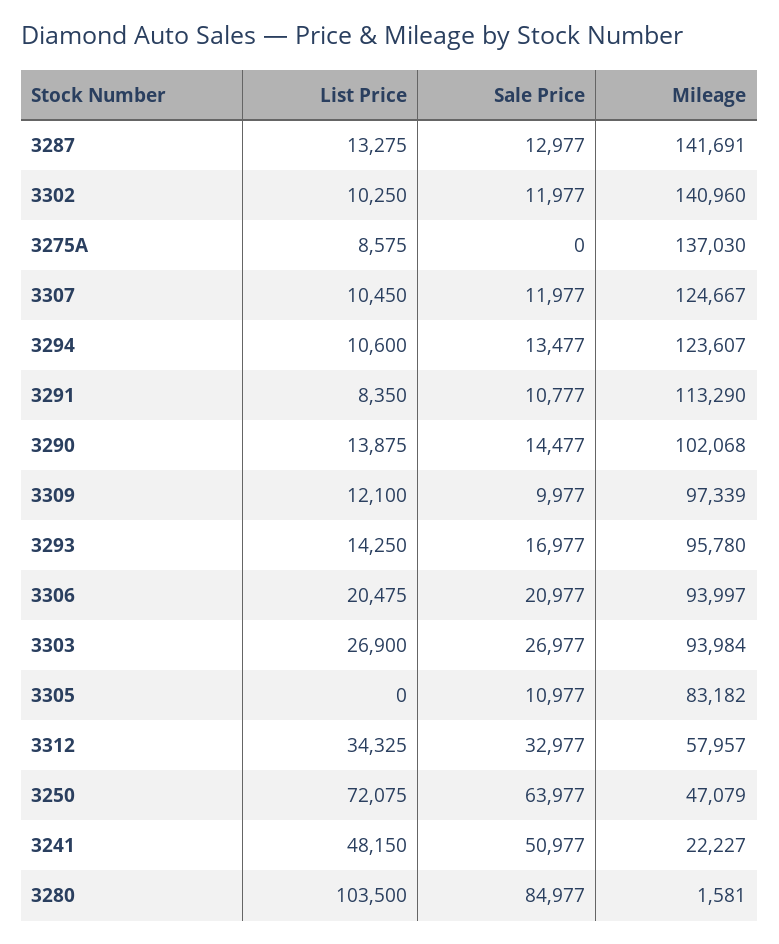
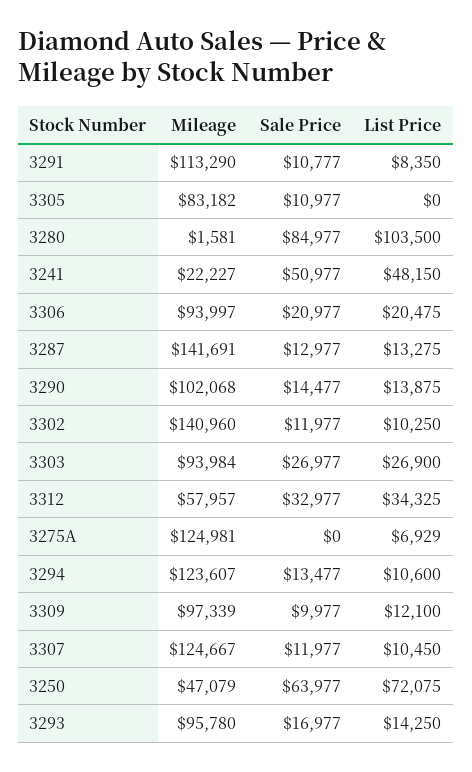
List Price, 3275A: 8575 -> 6929
Mileage, 3275A: 137030 -> 124981

